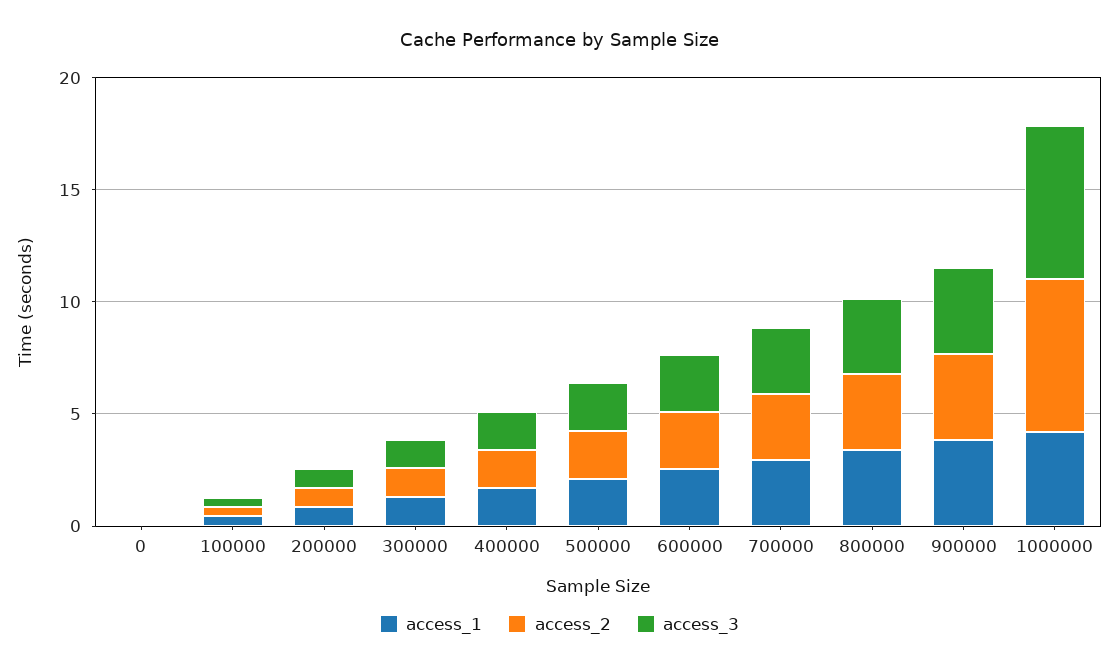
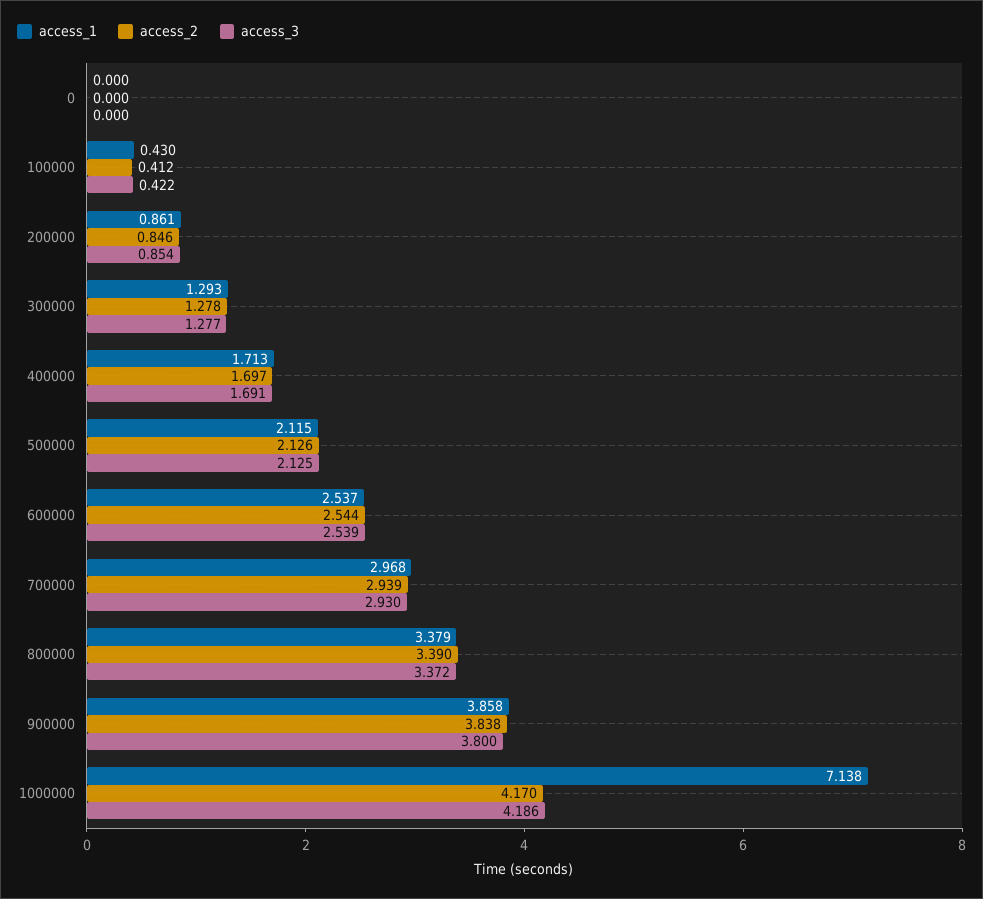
access_1, 1000000: 4 -> 7.138
access_2, 1000000: 7 -> 4.17
access_3, 1000000: 7 -> 4.186

